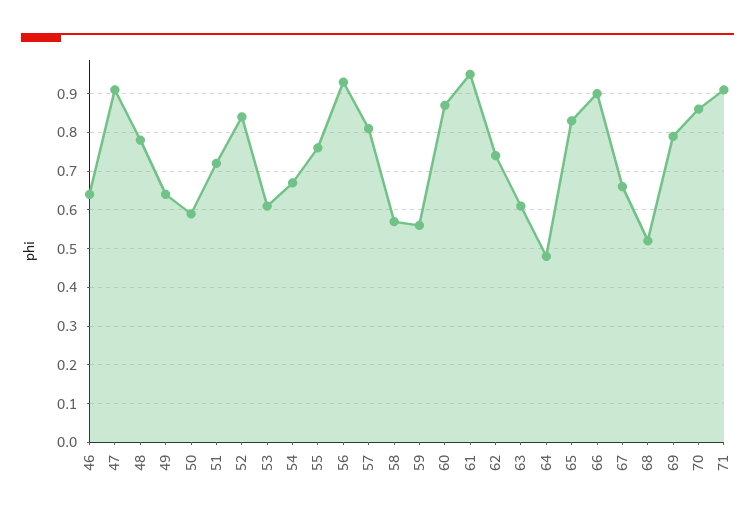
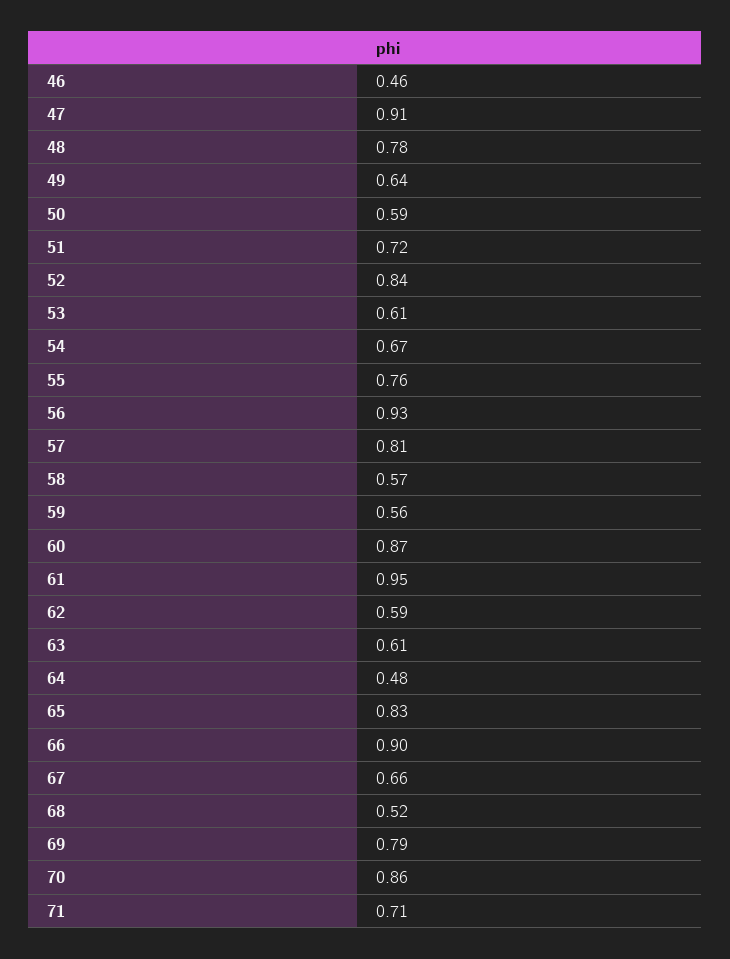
46: 0.65 -> 0.46
62: 0.75 -> 0.59
71: 0.9 -> 0.71

